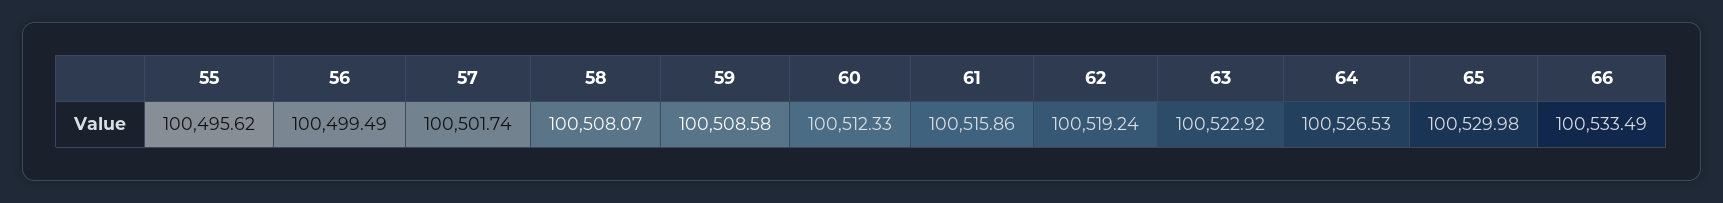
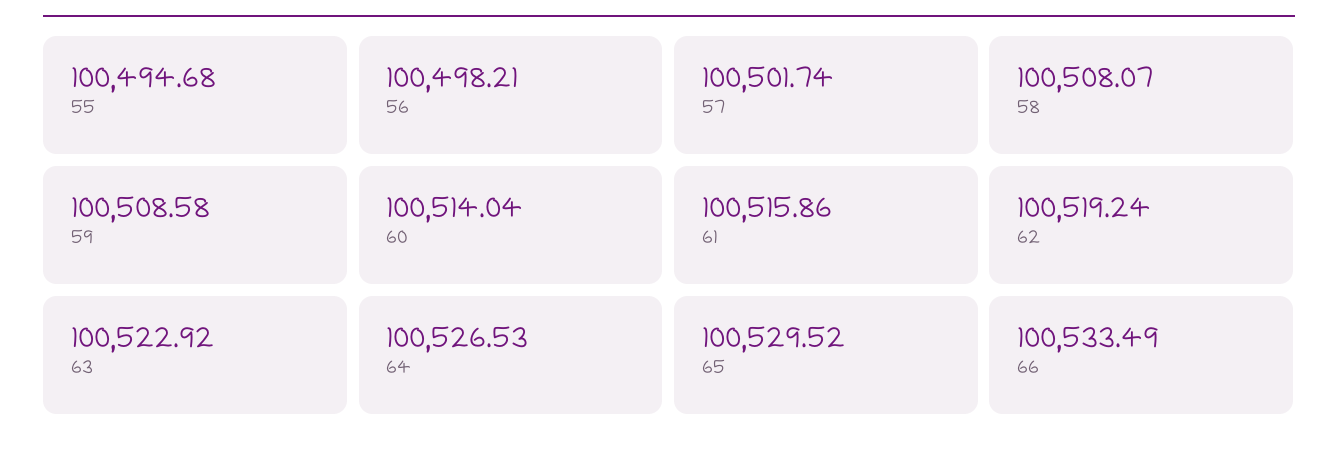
55: 100495.62 -> 100494.68
56: 100499.49 -> 100498.21
60: 100512.33 -> 100514.04
65: 100529.98 -> 100529.52

